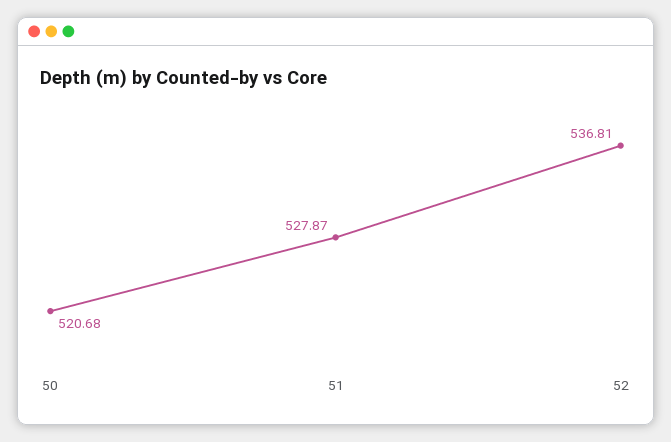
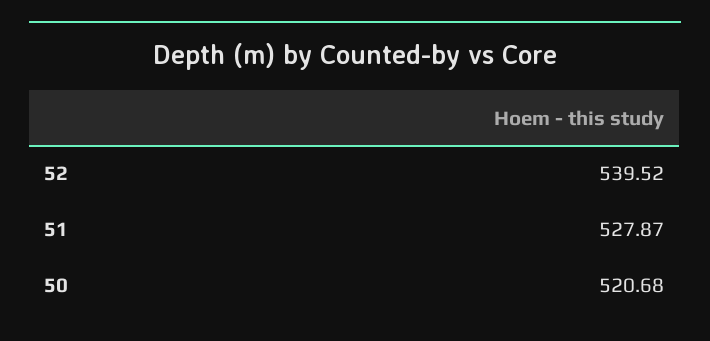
52: 536.81 -> 539.52

